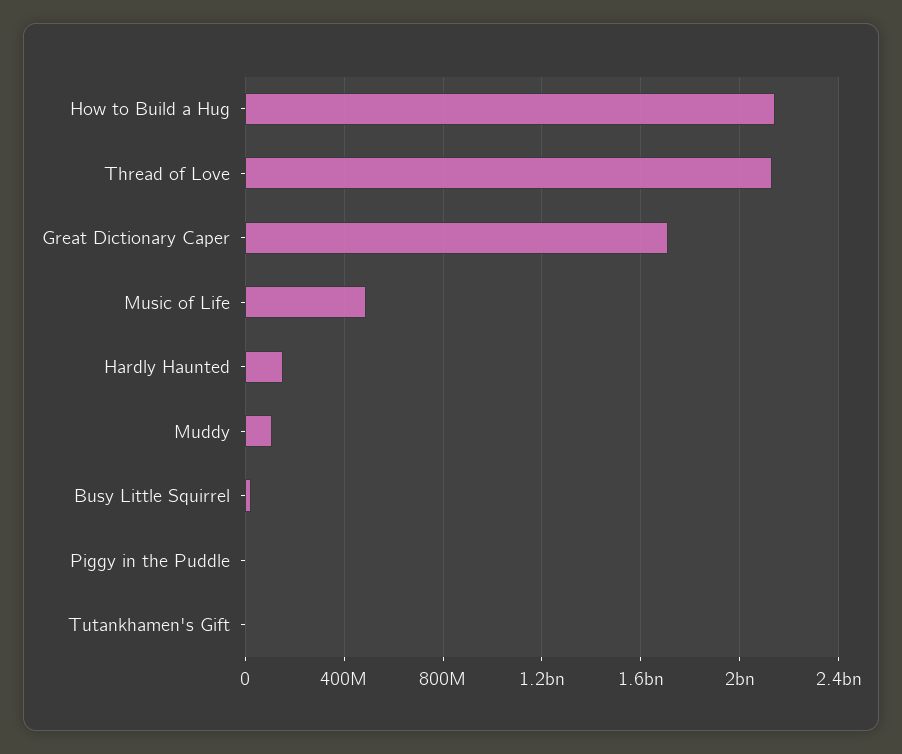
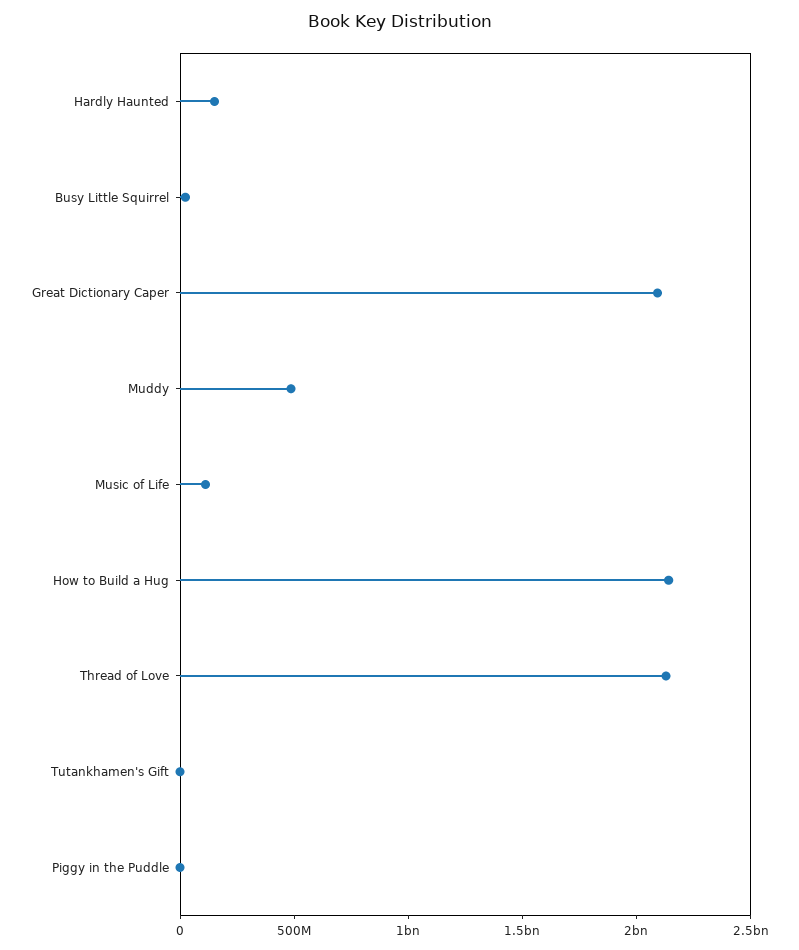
Great Dictionary Caper: 1700000000 -> 2100000000
Music of Life: 500000000 -> 100000000
Muddy: 100000000 -> 500000000

